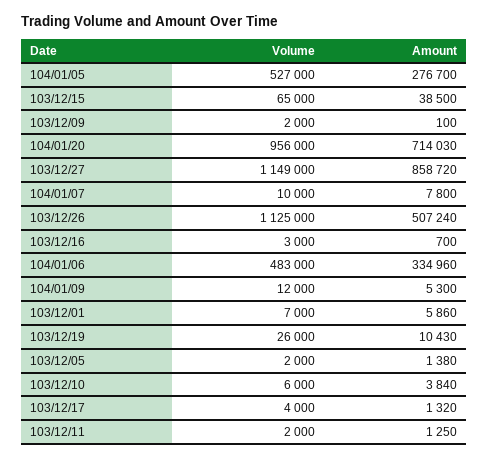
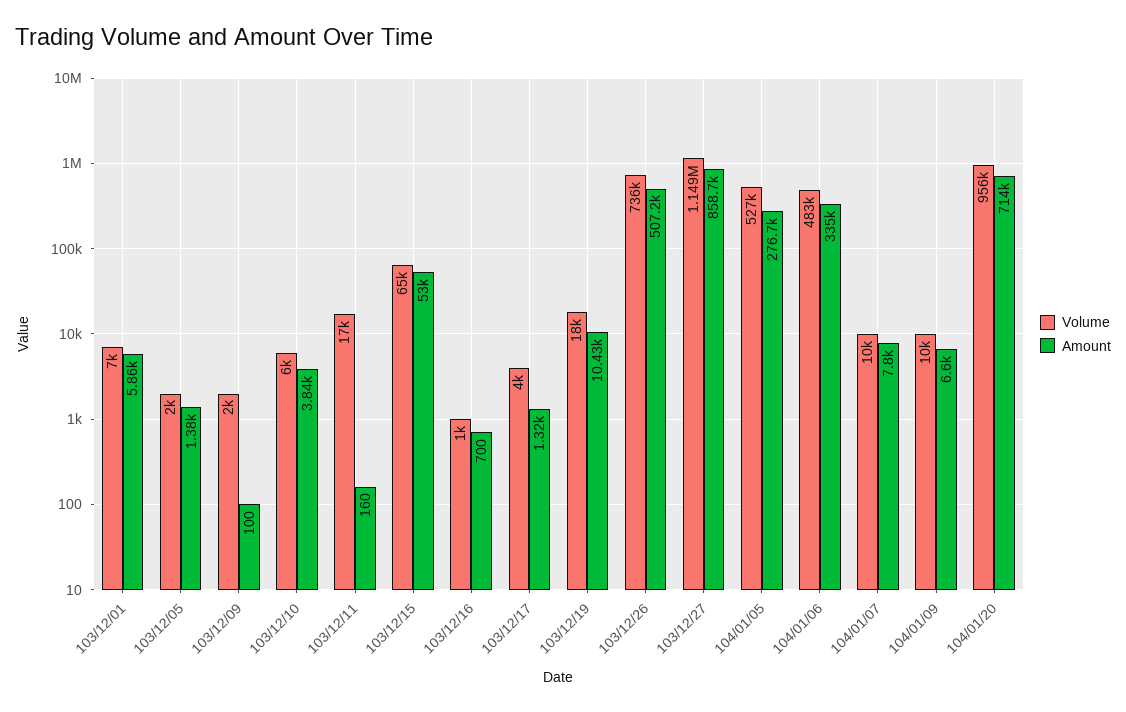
Amount, 103/12/15: 38500 -> 53000
Volume, 103/12/26: 1125000 -> 736000
Volume, 103/12/16: 3000 -> 1000
Volume, 104/01/09: 12000 -> 10000
Amount, 104/01/09: 5300 -> 6600
Volume, 103/12/19: 26000 -> 18000
Volume, 103/12/11: 2000 -> 17000
Amount, 103/12/11: 1250 -> 160

